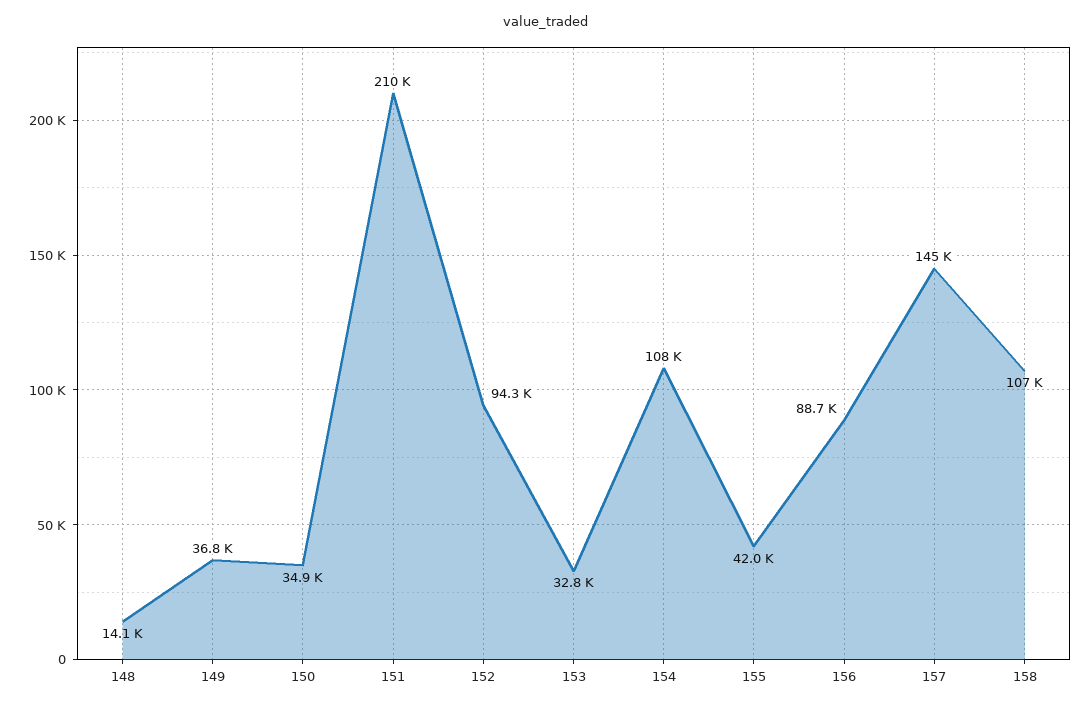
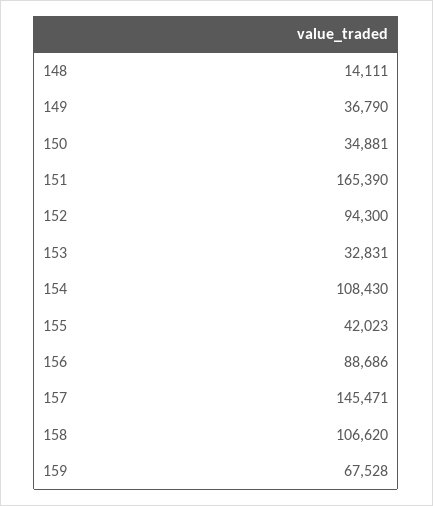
151: 210000 -> 165390
159: none -> 67528

